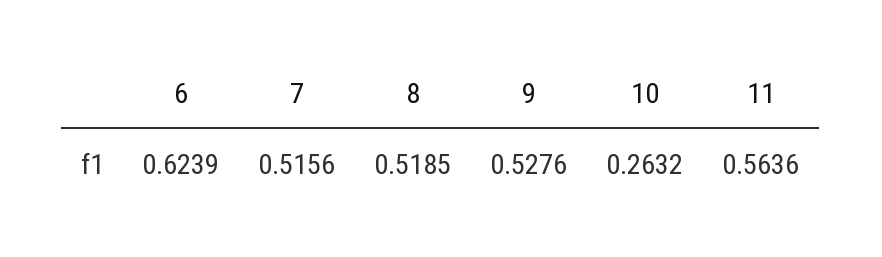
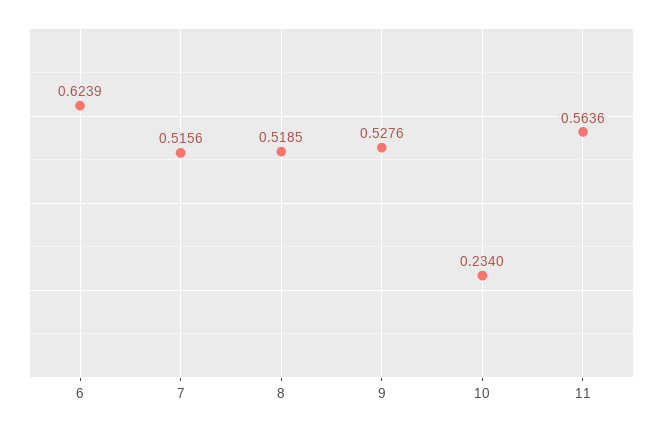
10: 0.2632 -> 0.234

